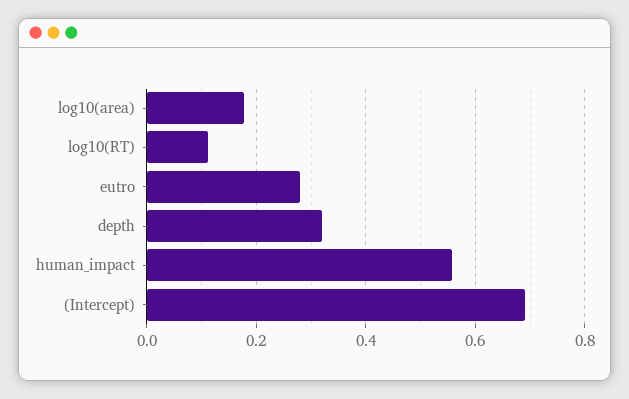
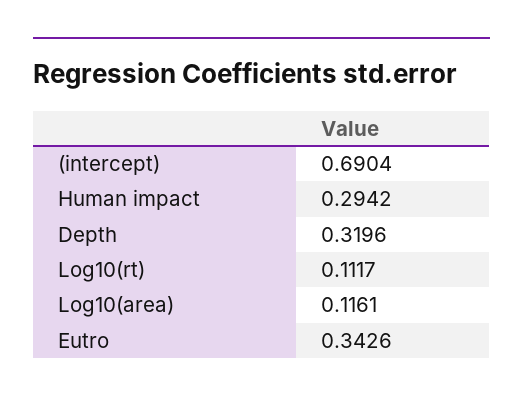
log10(area): 0.18 -> 0.1161
eutro: 0.28 -> 0.3426
human_impact: 0.56 -> 0.2942

